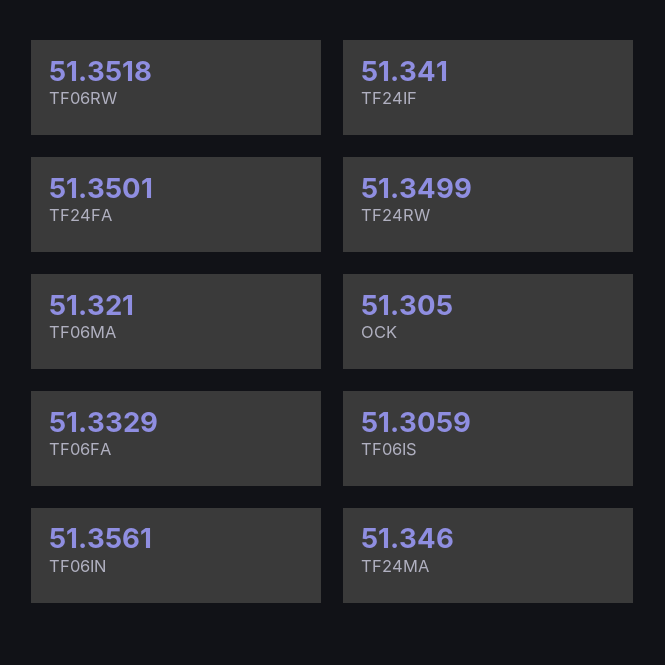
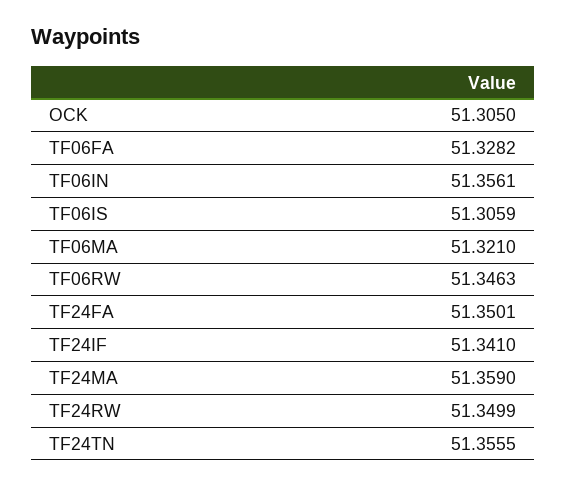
TF06RW: 51.3518 -> 51.3463
TF06FA: 51.3329 -> 51.3282
TF24MA: 51.346 -> 51.359
TF24TN: none -> 51.3555

